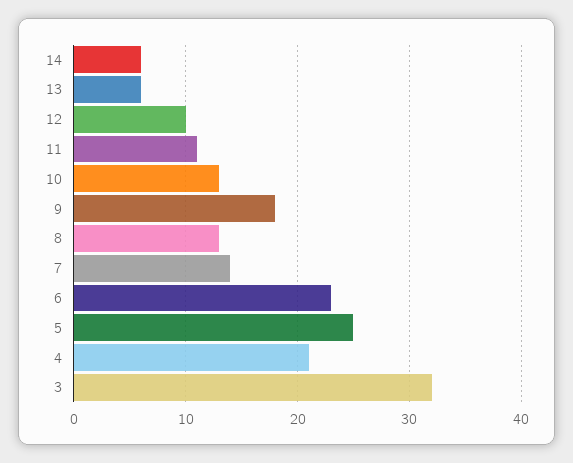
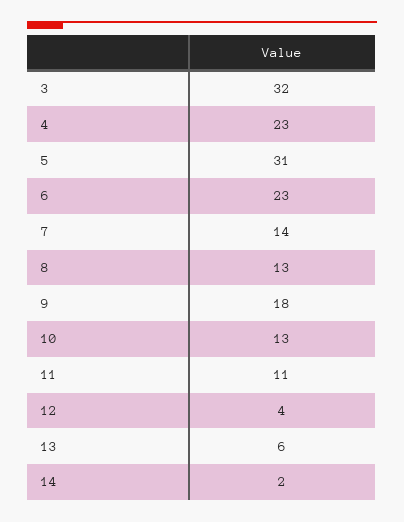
14: 6 -> 2
12: 10 -> 4
5: 25 -> 31
4: 21 -> 23

